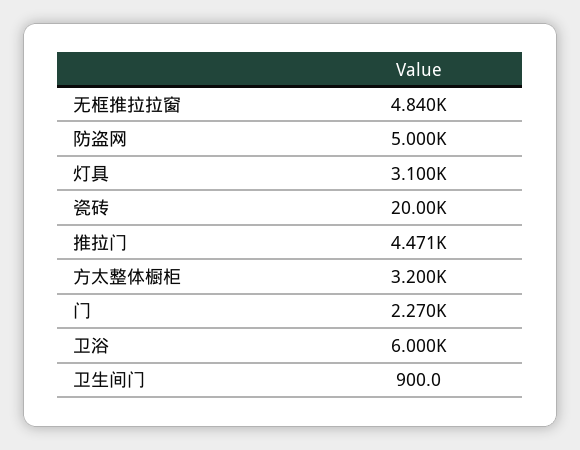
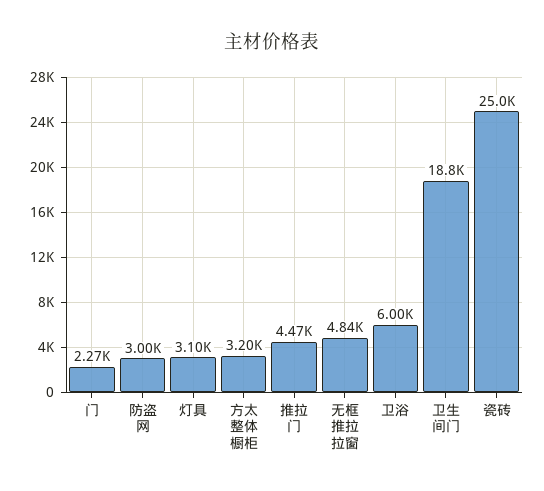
防盗网: 5000 -> 3000
瓷砖: 20000 -> 25000
卫生间门: 900 -> 18800

